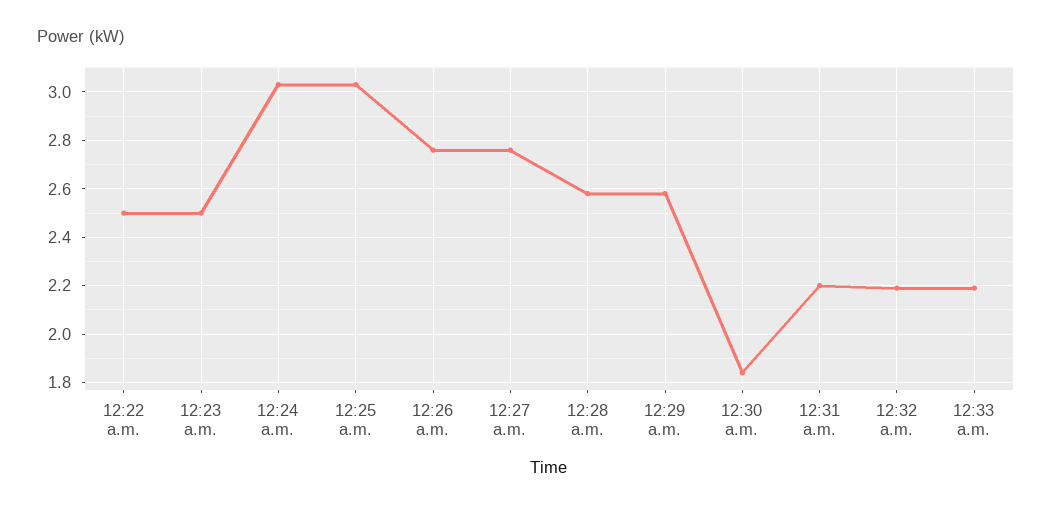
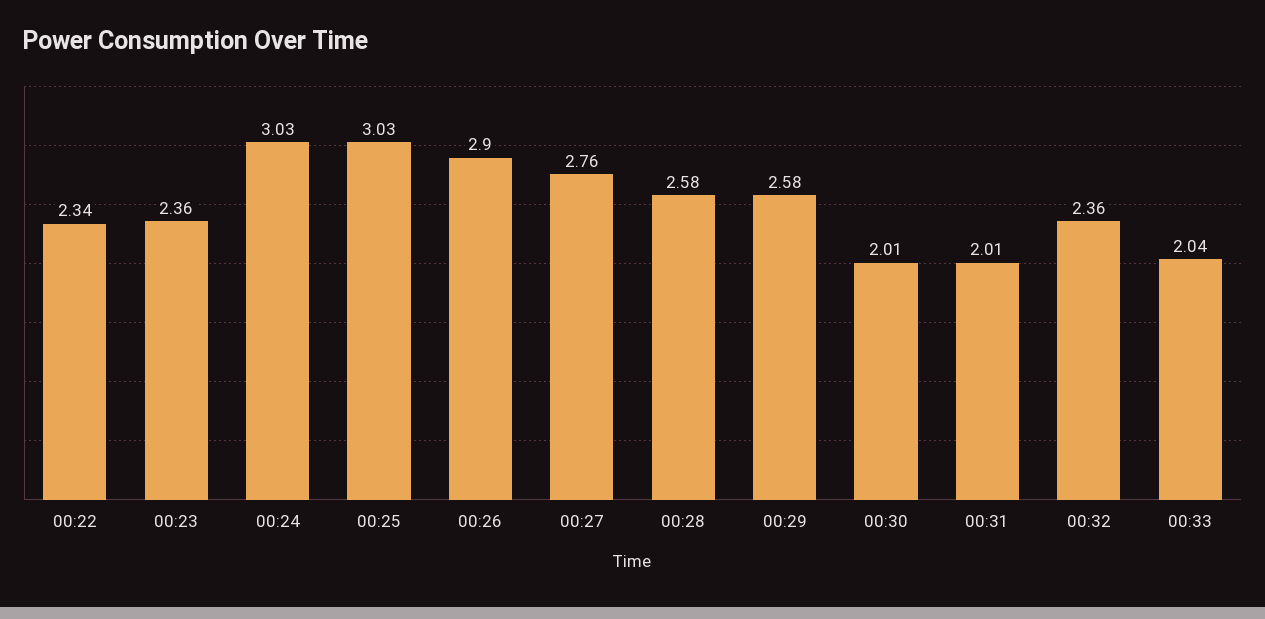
12:22 a.m.: 2.5 -> 2.34
12:23 a.m.: 2.5 -> 2.36
12:26 a.m.: 2.75 -> 2.9
12:30 a.m.: 1.85 -> 2.01
12:31 a.m.: 2.2 -> 2.01
12:32 a.m.: 2.2 -> 2.36
12:33 a.m.: 2.2 -> 2.04

